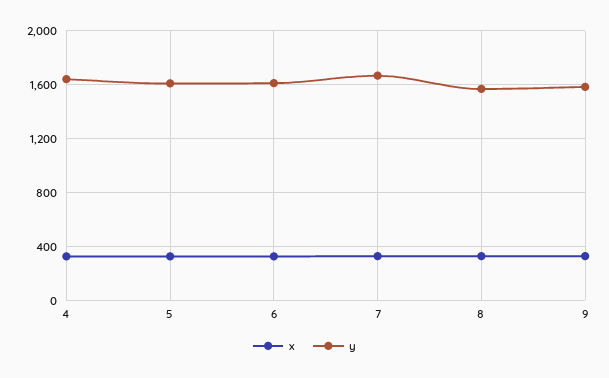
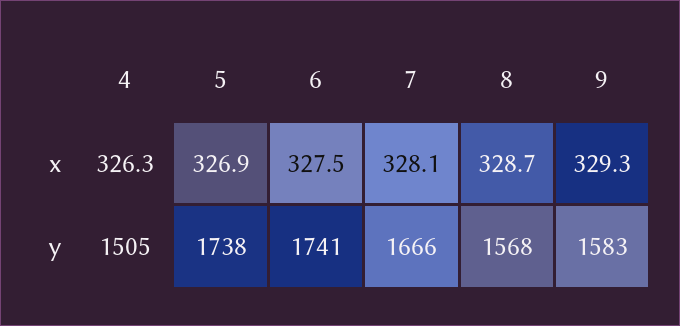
y, 4: 1650 -> 1505
y, 5: 1600 -> 1738
y, 6: 1600 -> 1741

